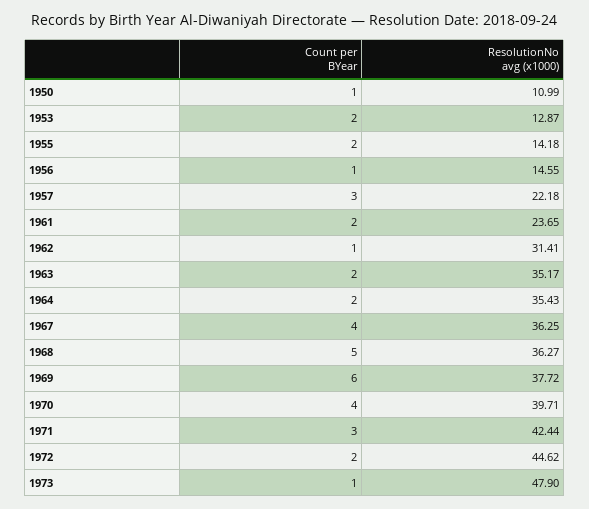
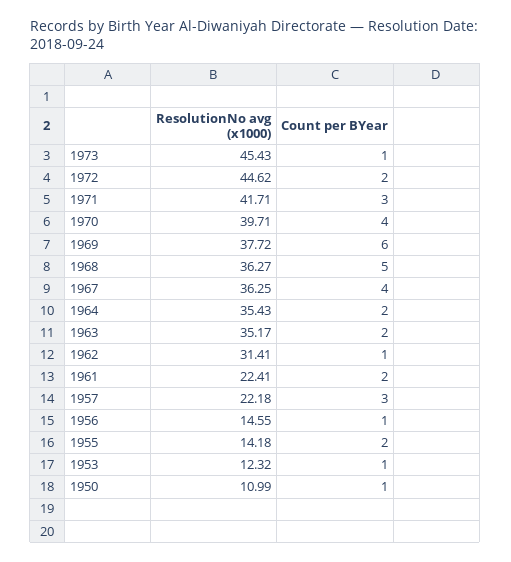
Count per BYear, 1953: 2 -> 1
ResolutionNo avg (x1000), 1953: 12.87 -> 12.32
ResolutionNo avg (x1000), 1961: 23.65 -> 22.41
ResolutionNo avg (x1000), 1971: 42.44 -> 41.71
ResolutionNo avg (x1000), 1973: 47.9 -> 45.43

